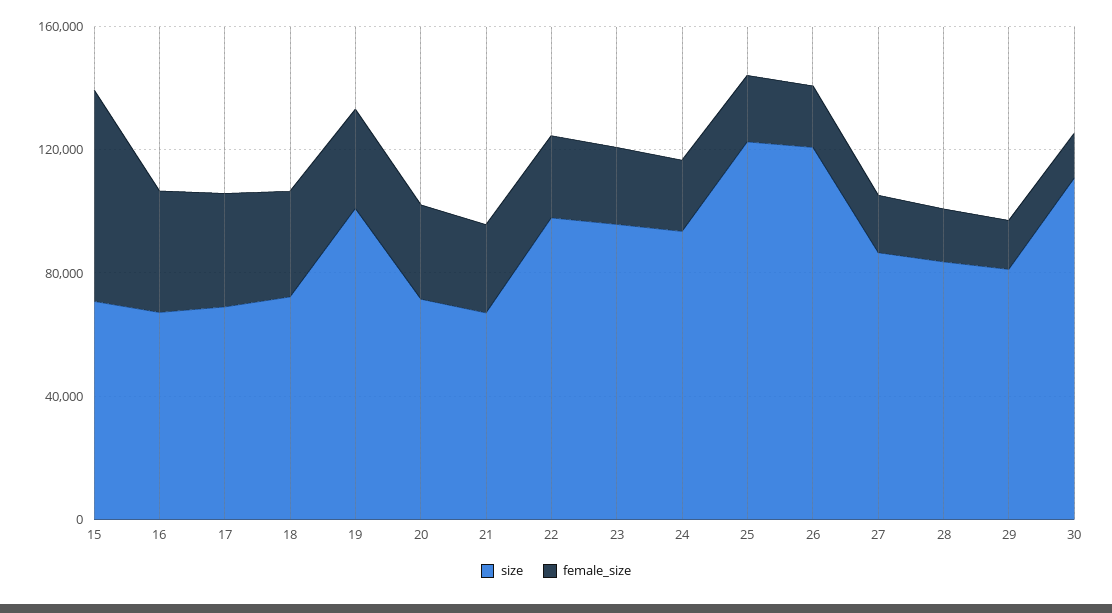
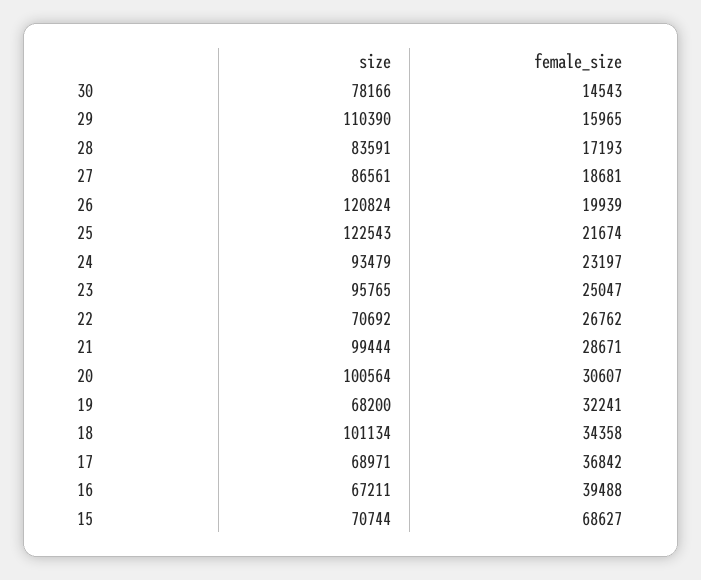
size, 18: 70000 -> 101134
size, 19: 100000 -> 68200
size, 20: 70000 -> 100564
size, 21: 70000 -> 99444
size, 22: 100000 -> 70692
size, 29: 80000 -> 110390
size, 30: 110000 -> 78166

